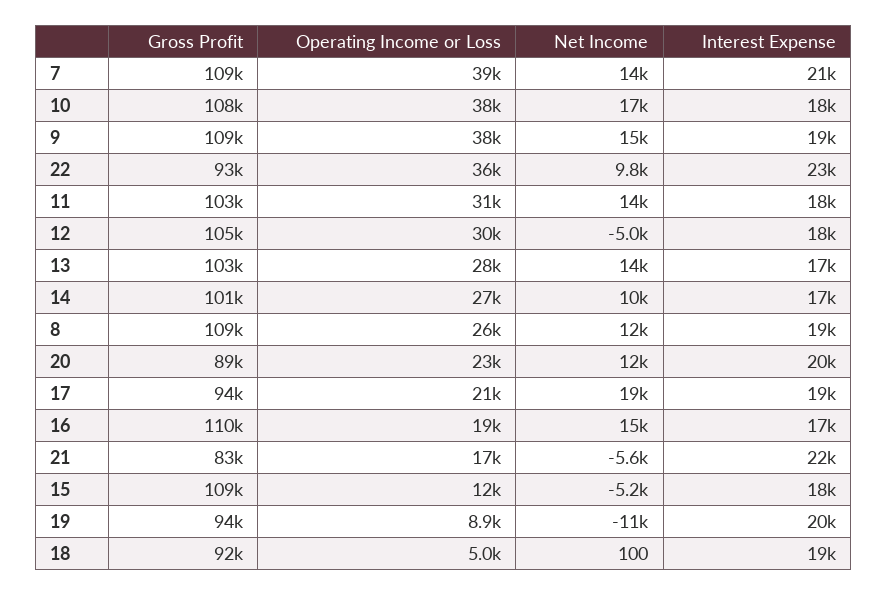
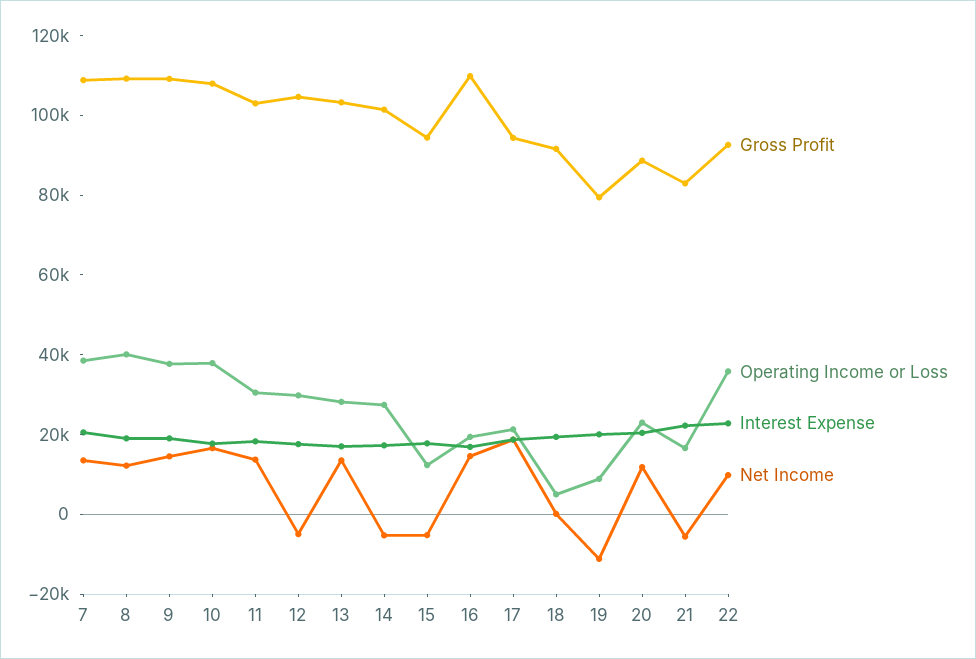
Net Income, 14: 10000 -> -5000
Operating Income or Loss, 8: 26000 -> 40000
Gross Profit, 15: 109000 -> 95000
Gross Profit, 19: 94000 -> 80000

